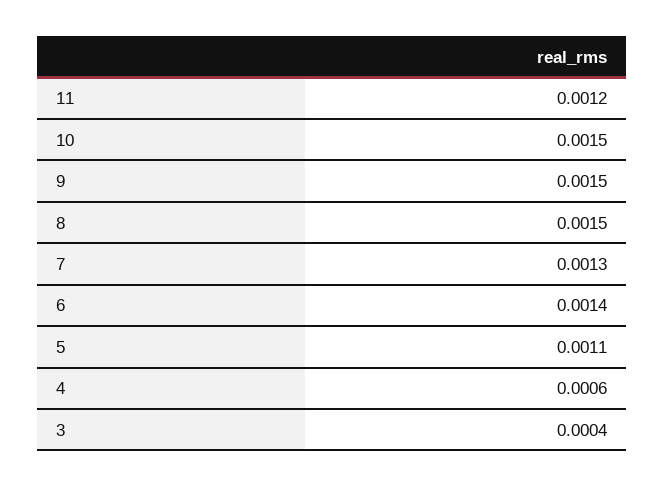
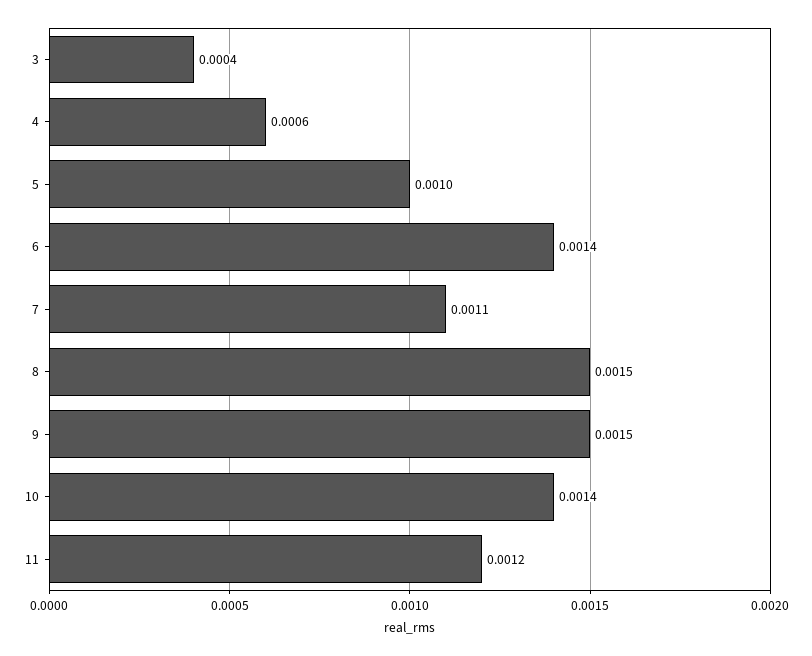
10: 0.0015 -> 0.0014
7: 0.0013 -> 0.0011
5: 0.0011 -> 0.001

